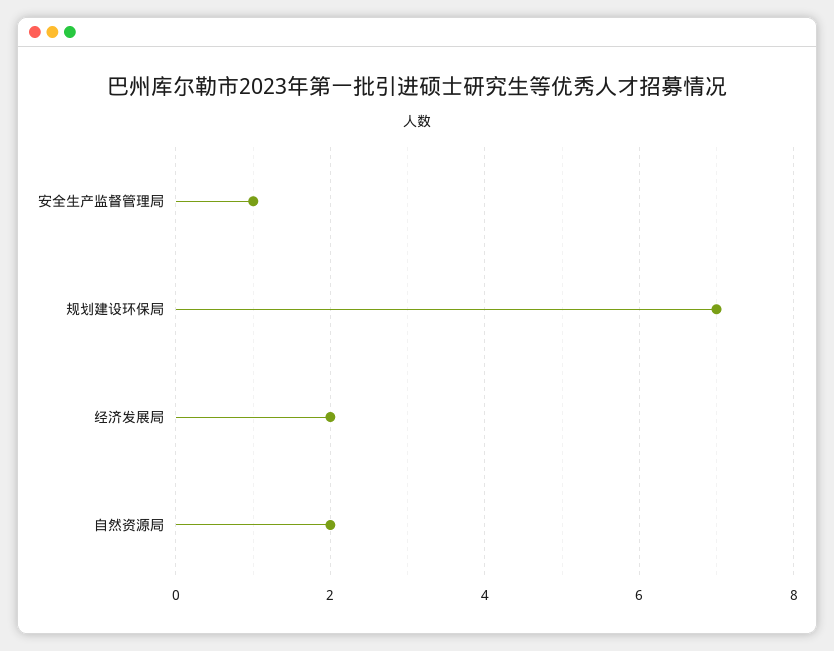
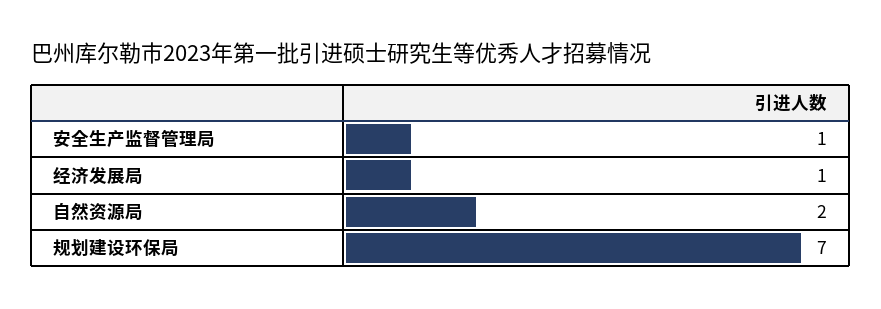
经济发展局: 2 -> 1

